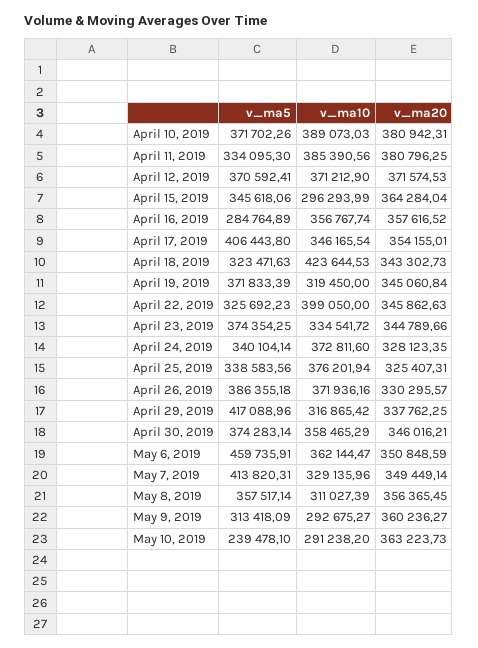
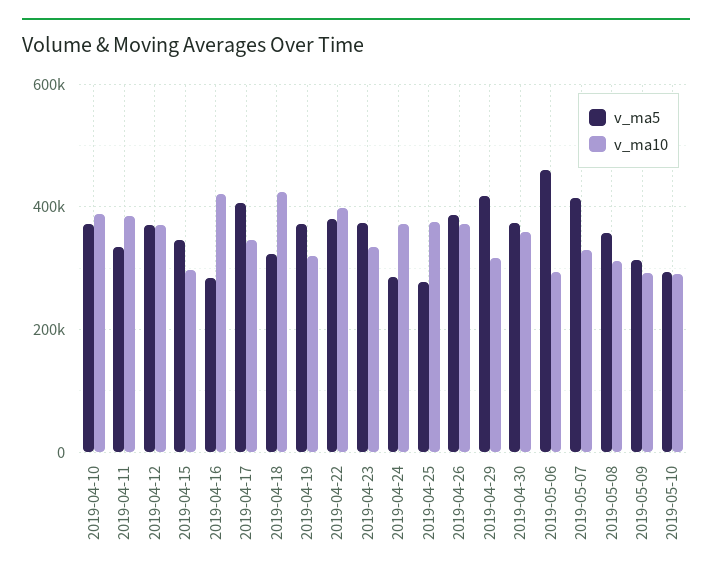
v_ma20, April 10, 2019: 380942.31 -> none
v_ma20, April 11, 2019: 380796.25 -> none
v_ma20, April 12, 2019: 371574.53 -> none
v_ma20, April 15, 2019: 364284.04 -> none
v_ma10, April 16, 2019: 356767.74 -> 420000
v_ma20, April 16, 2019: 357616.52 -> none
v_ma20, April 17, 2019: 354155.01 -> none
v_ma20, April 18, 2019: 343302.73 -> none
v_ma20, April 19, 2019: 345060.84 -> none
v_ma5, April 22, 2019: 325692.23 -> 380000
v_ma20, April 22, 2019: 345862.63 -> none
v_ma20, April 23, 2019: 344789.66 -> none
v_ma5, April 24, 2019: 340104.14 -> 280000
v_ma20, April 24, 2019: 328123.35 -> none
v_ma5, April 25, 2019: 338583.56 -> 280000
v_ma20, April 25, 2019: 325407.31 -> none
v_ma20, April 26, 2019: 330295.57 -> none
v_ma20, April 29, 2019: 337762.25 -> none
v_ma20, April 30, 2019: 346016.21 -> none
v_ma10, May 6, 2019: 362144.47 -> 300000
v_ma20, May 6, 2019: 350848.59 -> none
v_ma20, May 7, 2019: 349449.14 -> none
v_ma20, May 8, 2019: 356365.45 -> none
v_ma20, May 9, 2019: 360236.27 -> none
v_ma5, May 10, 2019: 239478.1 -> 300000
v_ma20, May 10, 2019: 363223.73 -> none

